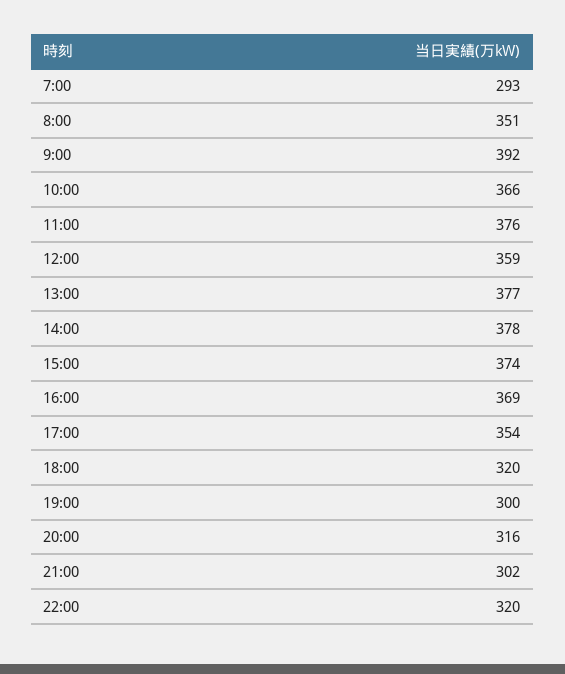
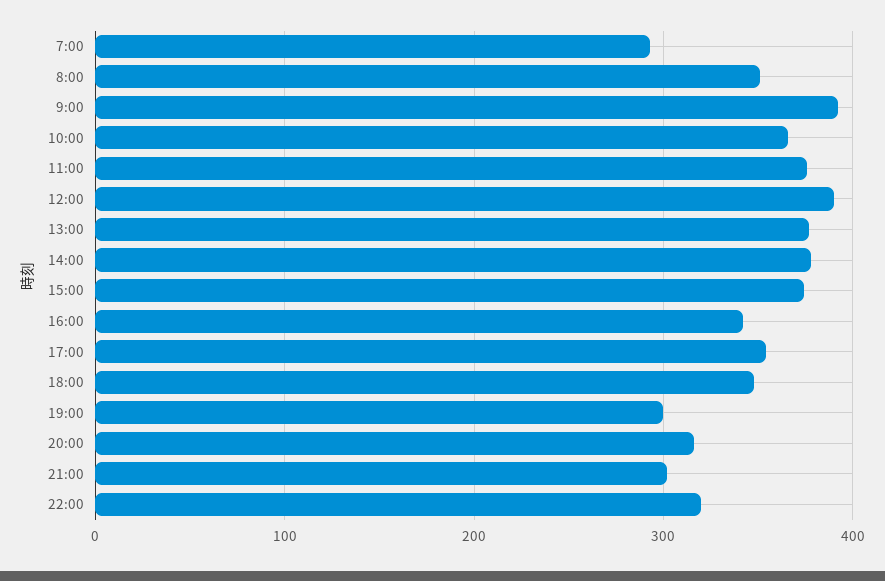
12:00: 359 -> 390
16:00: 369 -> 340
18:00: 320 -> 350

